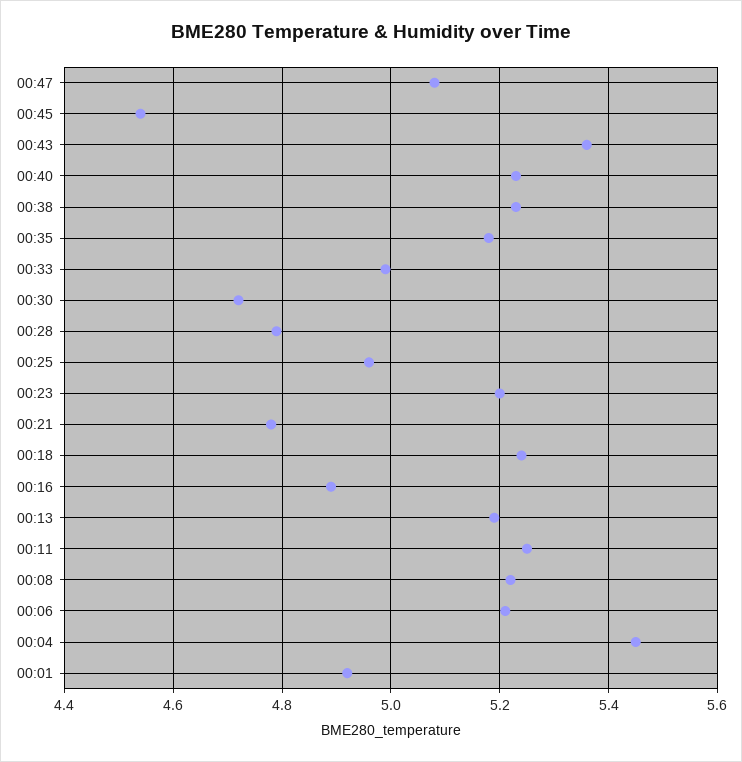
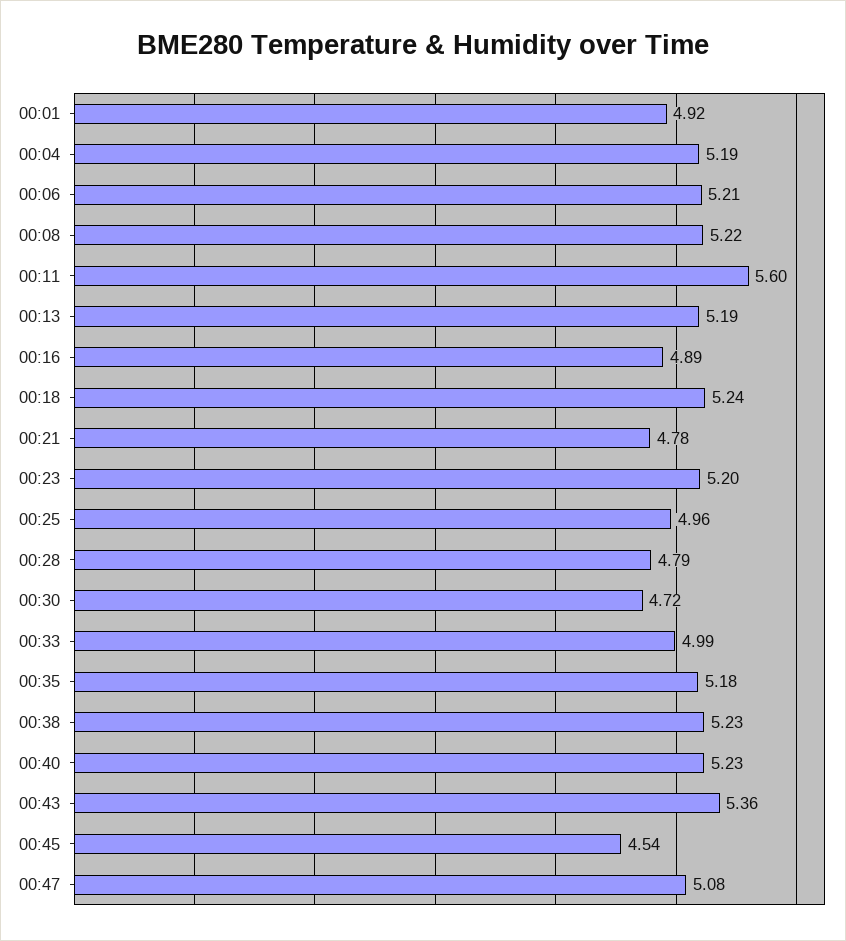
00:11: 5.25 -> 5.6
00:04: 5.45 -> 5.19

